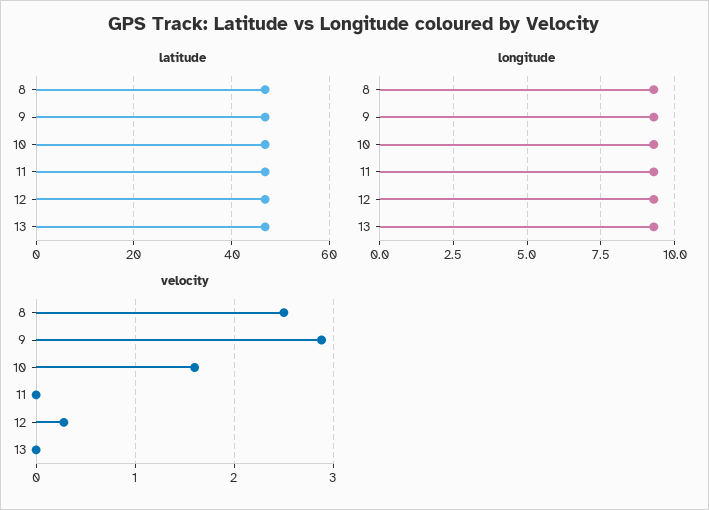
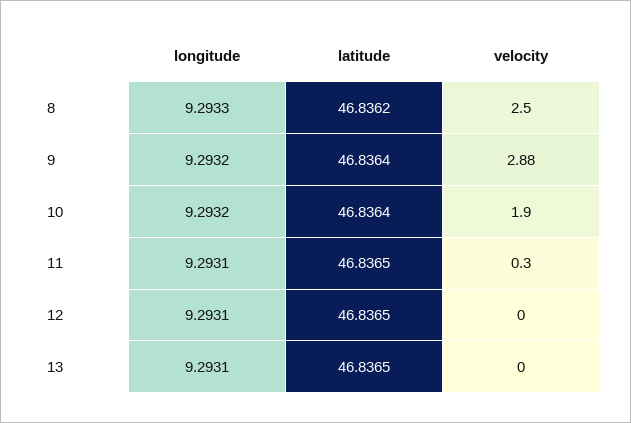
velocity, 10: 1.6 -> 1.9
velocity, 11: 0 -> 0.3
velocity, 12: 0.3 -> 0

